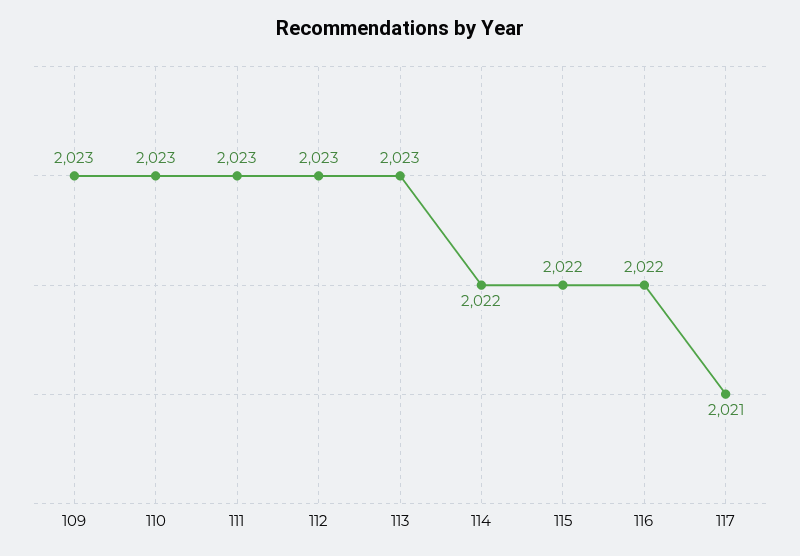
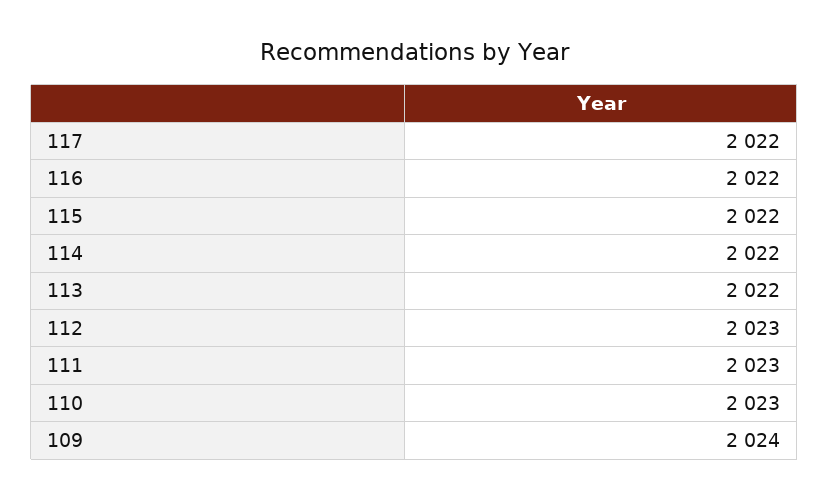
109: 2023 -> 2024
113: 2023 -> 2022
117: 2021 -> 2022

